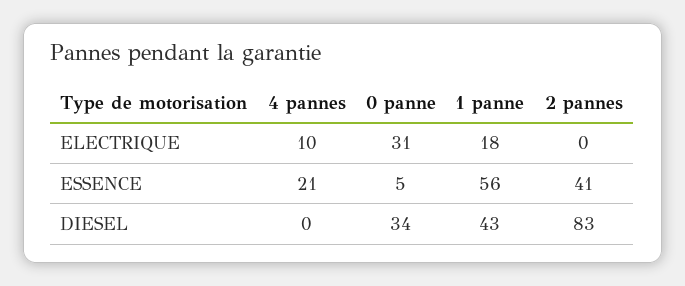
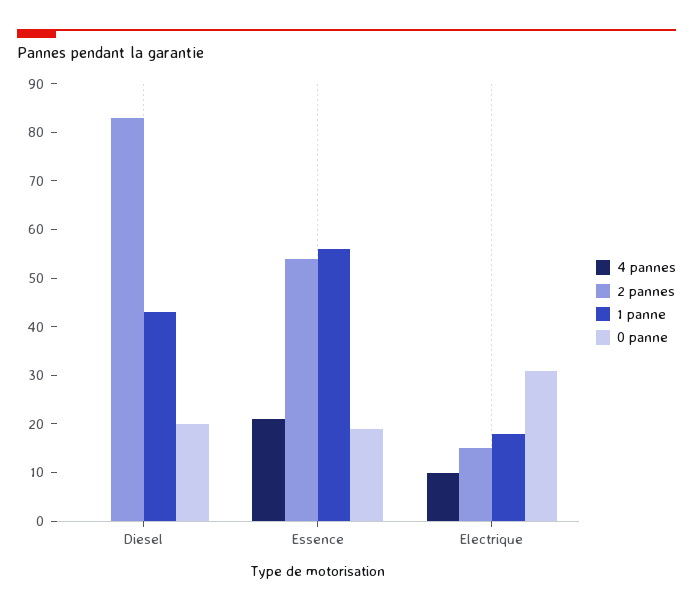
2 pannes, ELECTRIQUE: 0 -> 15
0 panne, ESSENCE: 5 -> 20
2 pannes, ESSENCE: 41 -> 55
0 panne, DIESEL: 34 -> 20

